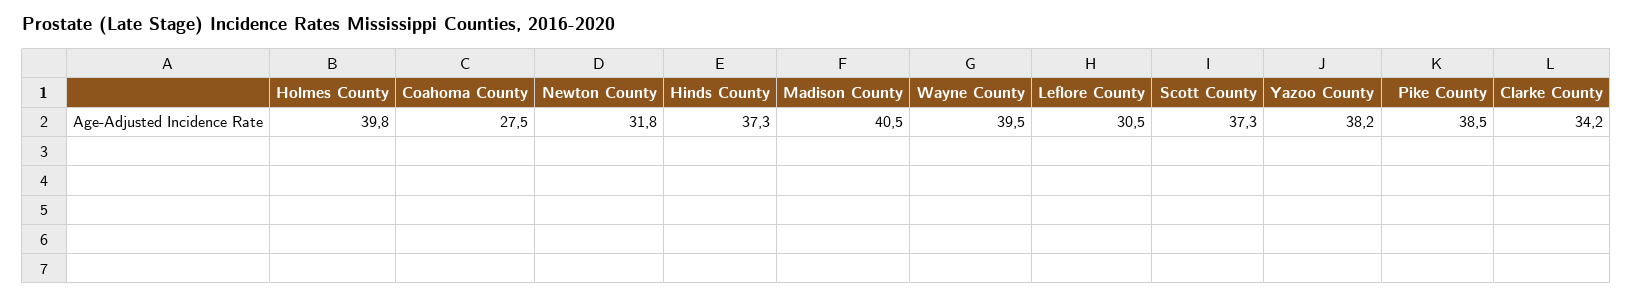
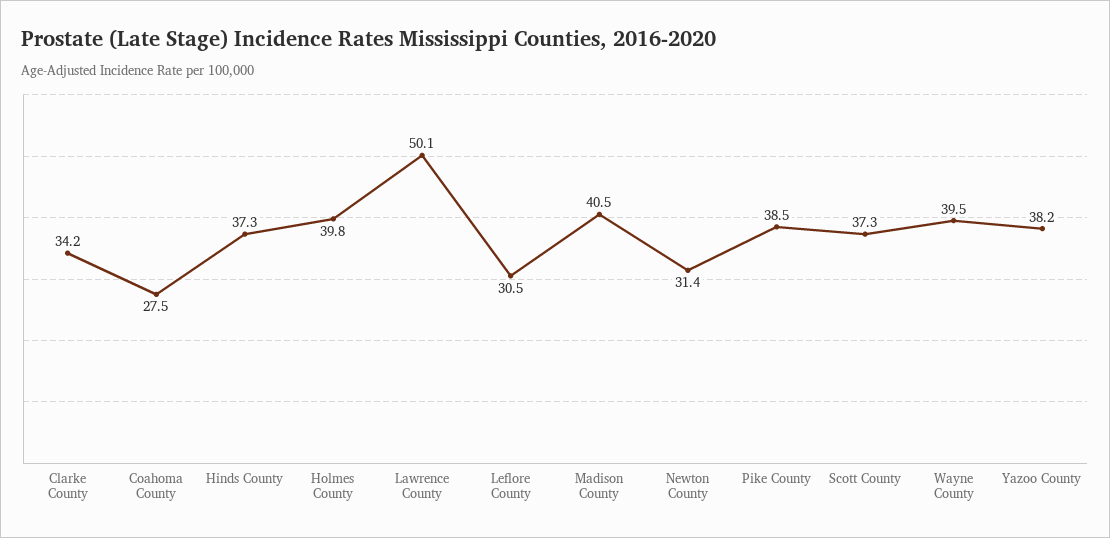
Newton County: 31.8 -> 31.4
Lawrence County: none -> 50.1

